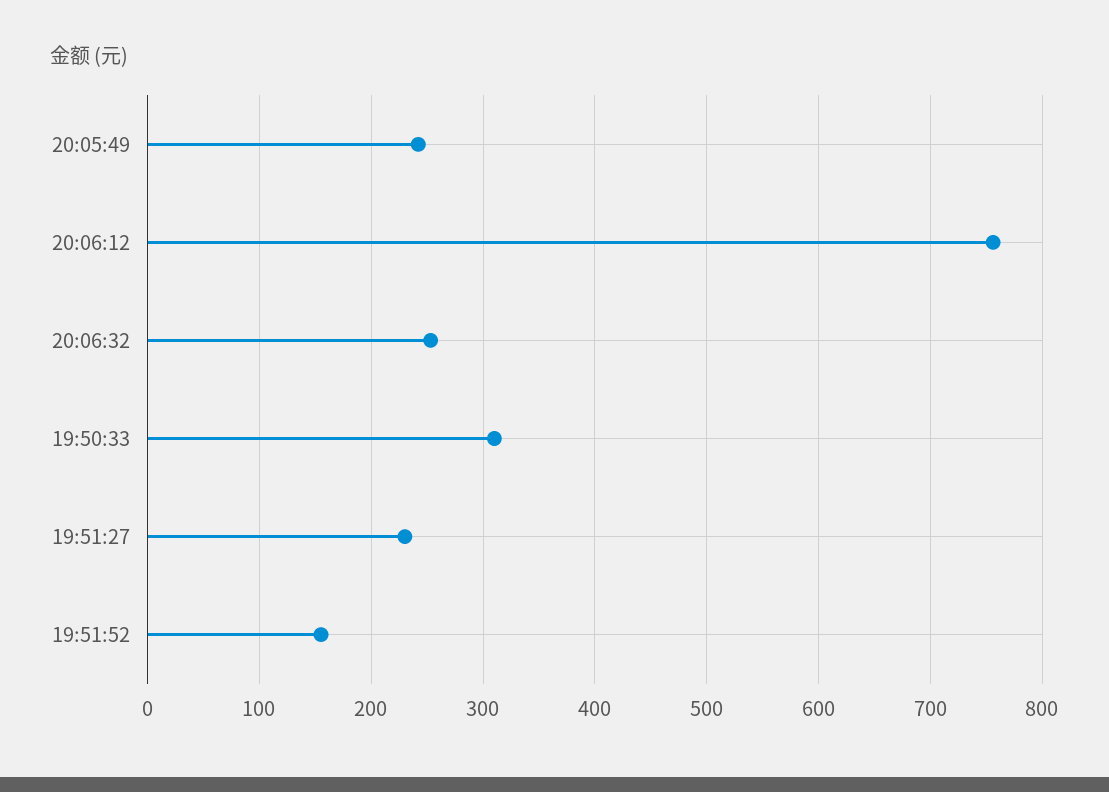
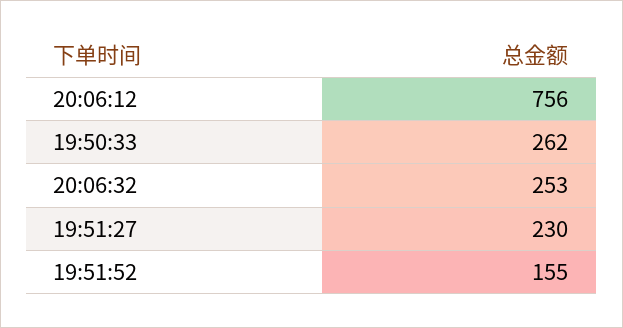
20:05:49: 240 -> none
19:50:33: 310 -> 262

